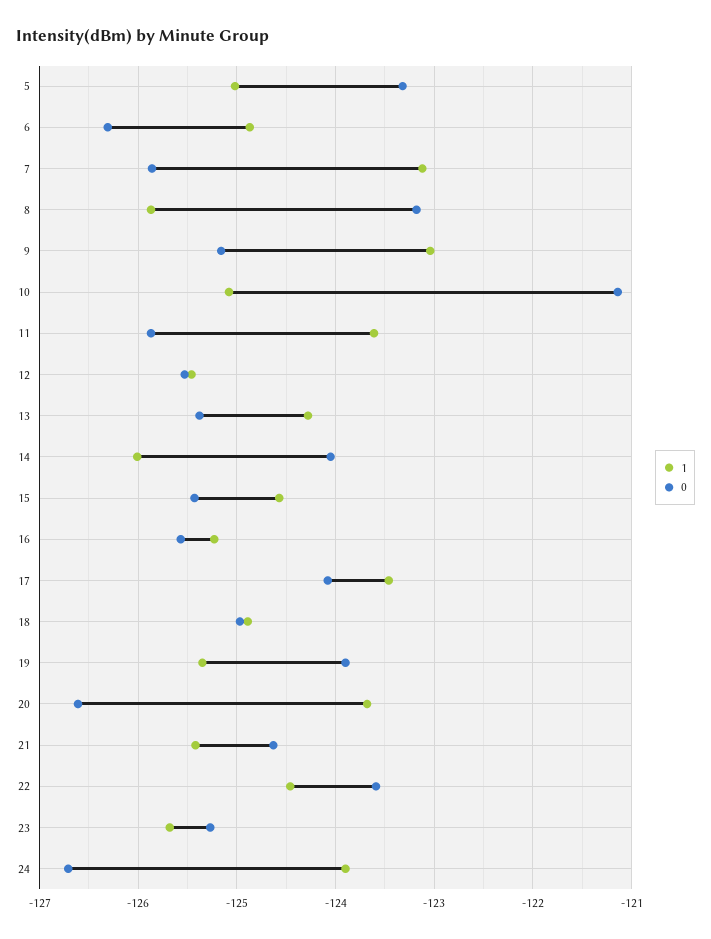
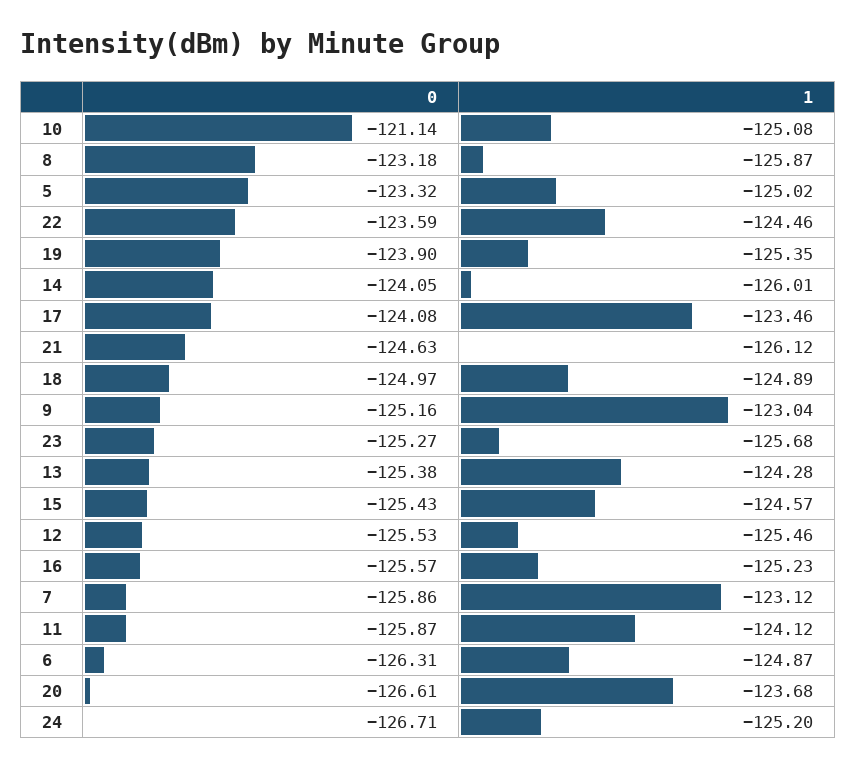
1, 11: -123.6 -> -124.12
1, 21: -125.4 -> -126.12
1, 24: -123.9 -> -125.2

